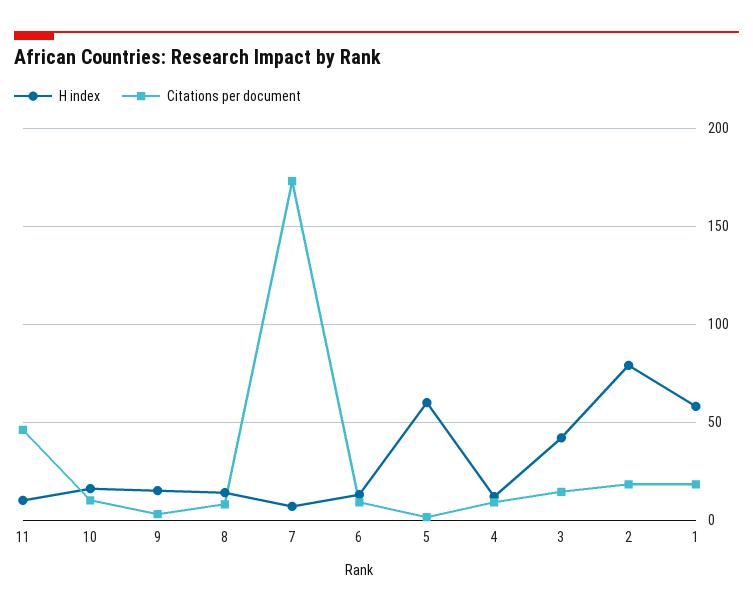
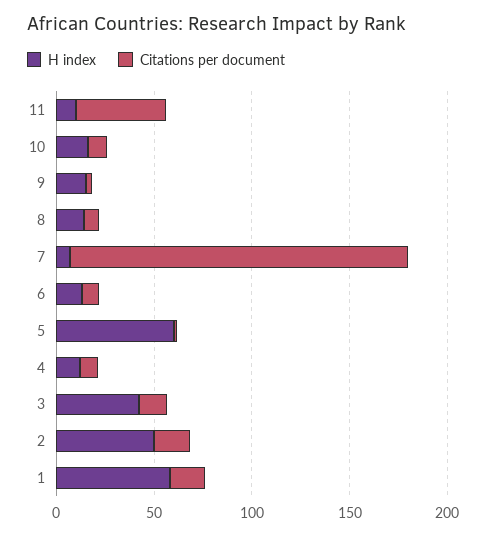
H index, 2: 80 -> 50

